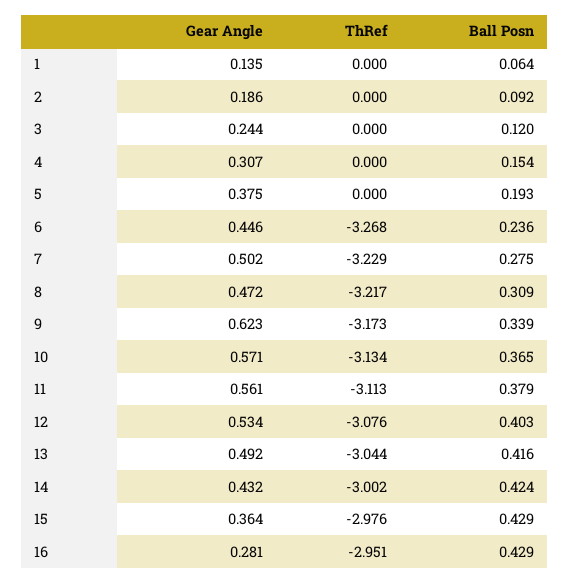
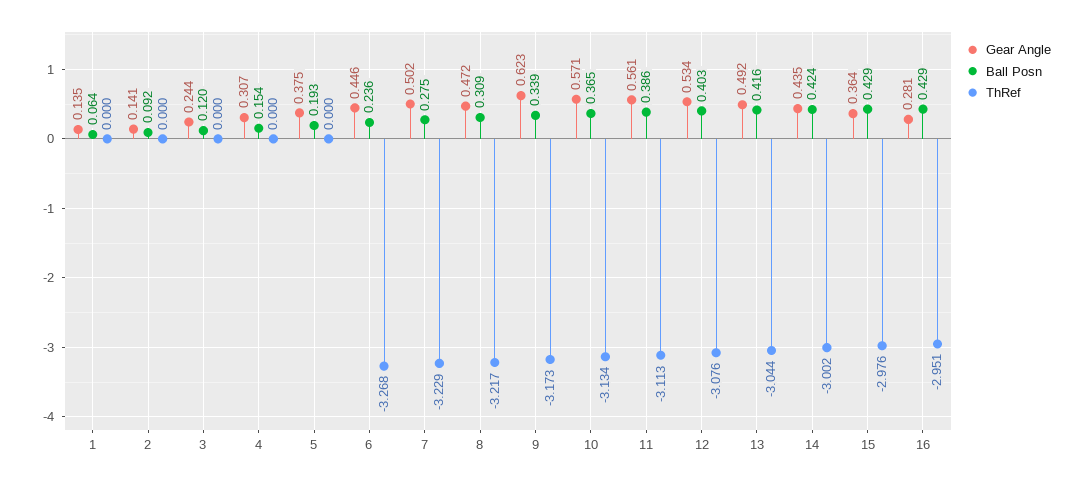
Gear Angle, 2: 0.186 -> 0.141
Ball Posn, 11: 0.379 -> 0.386
Gear Angle, 14: 0.432 -> 0.435

